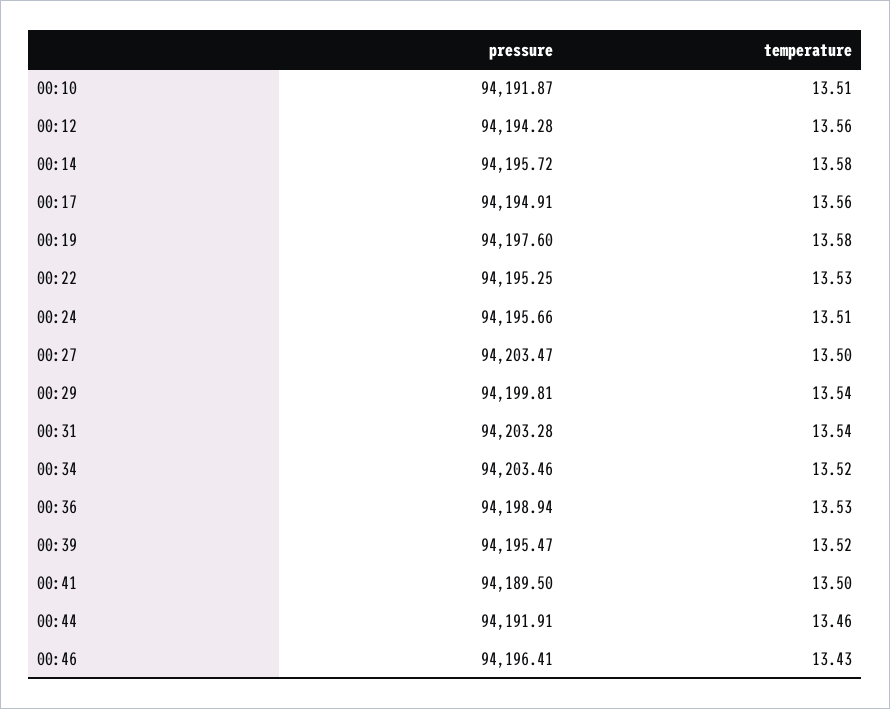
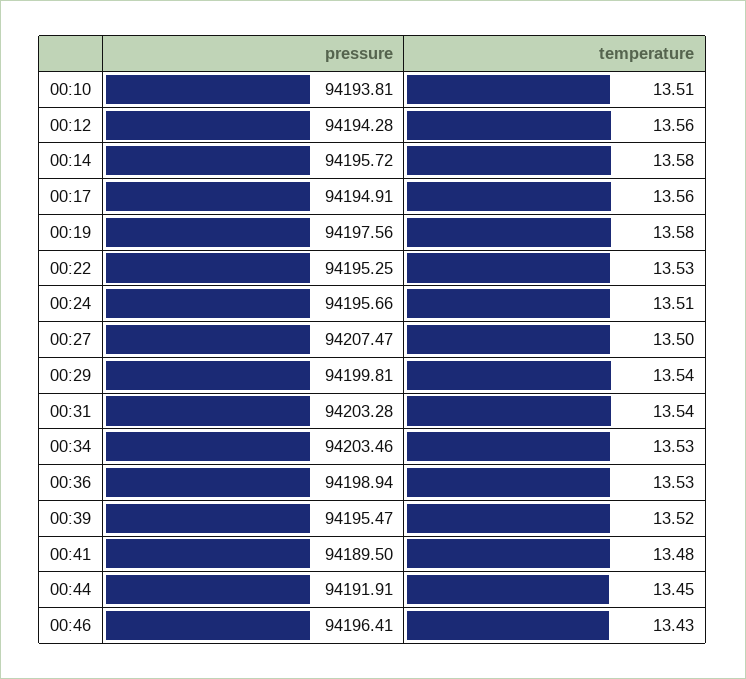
pressure, 00:10: 94191.87 -> 94193.81
pressure, 00:19: 94197.6 -> 94197.56
pressure, 00:27: 94203.47 -> 94207.47
temperature, 00:34: 13.52 -> 13.53
temperature, 00:41: 13.5 -> 13.48
temperature, 00:44: 13.46 -> 13.45

